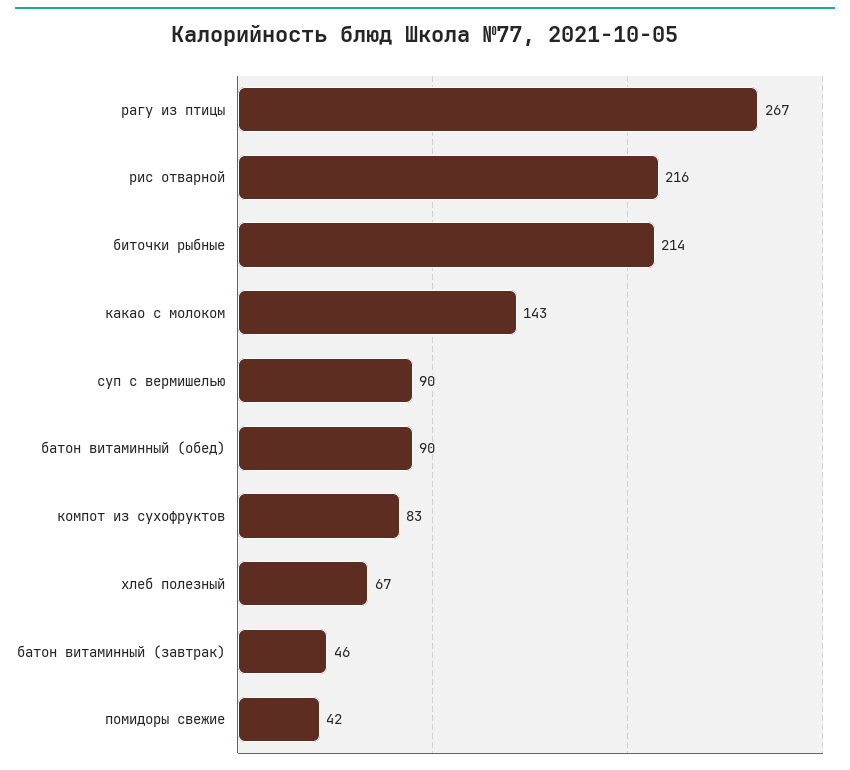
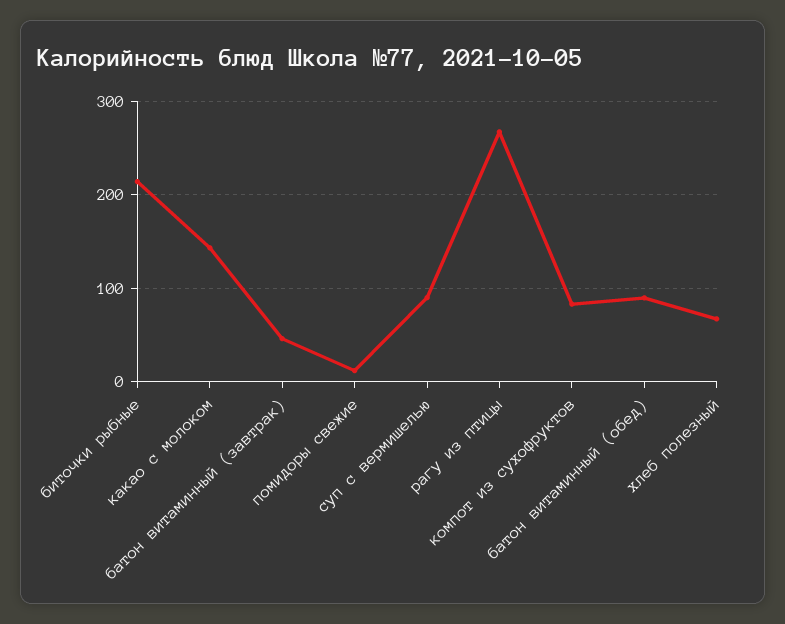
рис отварной: 216 -> none
помидоры свежие: 42 -> 10

